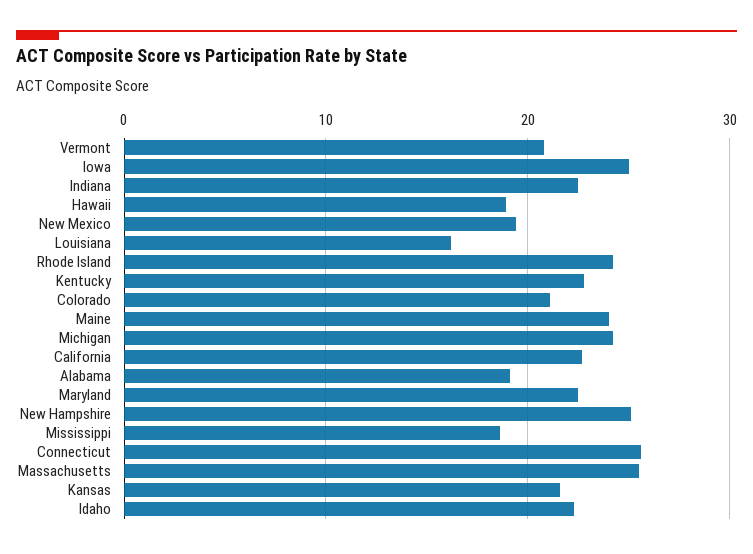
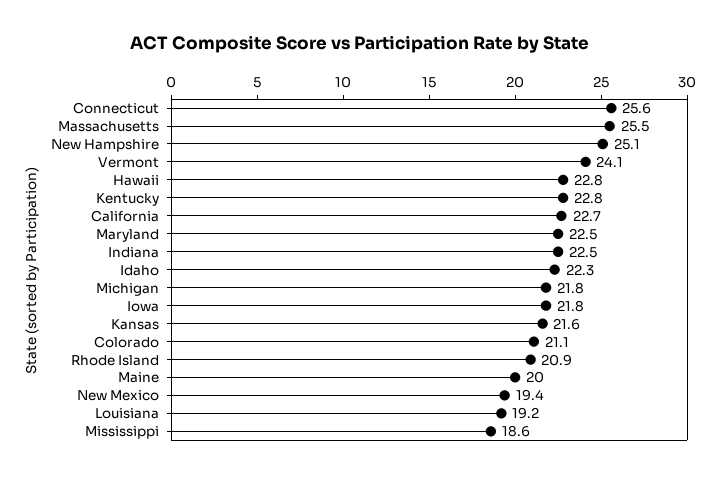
Vermont: 21 -> 24.1
Iowa: 25 -> 21.8
Hawaii: 19 -> 22.8
Louisiana: 16 -> 19.2
Rhode Island: 24 -> 20.9
Maine: 24 -> 20
Michigan: 24 -> 21.8
Alabama: 19 -> none

